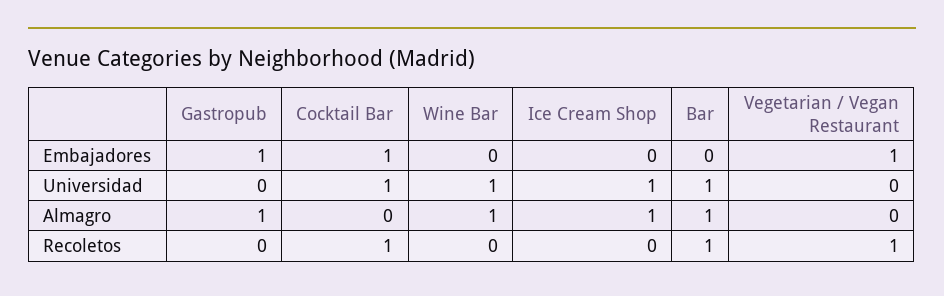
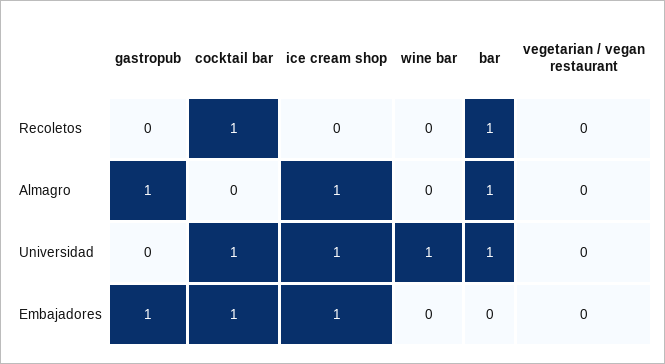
Ice Cream Shop, Embajadores: 0 -> 1
Vegetarian / Vegan Restaurant, Embajadores: 1 -> 0
Wine Bar, Almagro: 1 -> 0
Vegetarian / Vegan Restaurant, Recoletos: 1 -> 0

